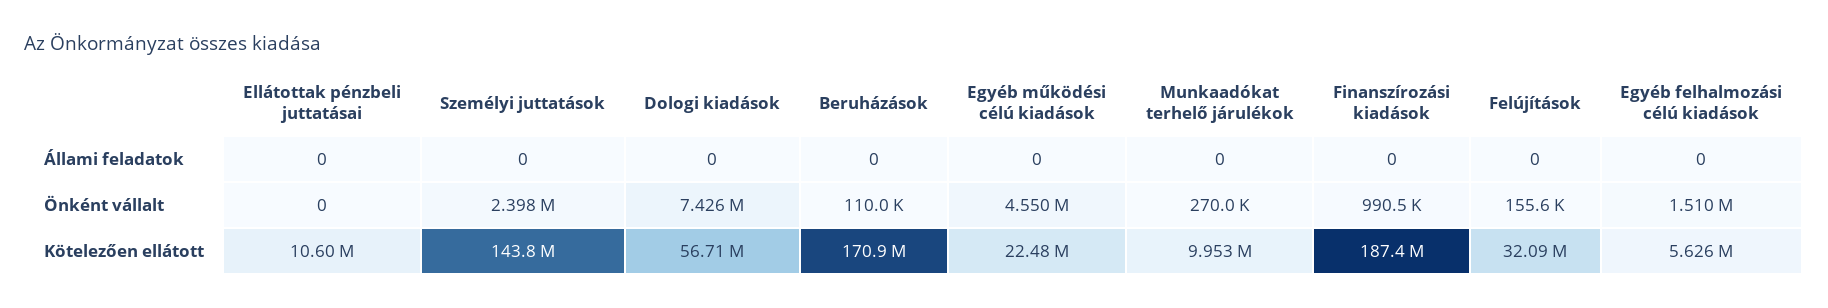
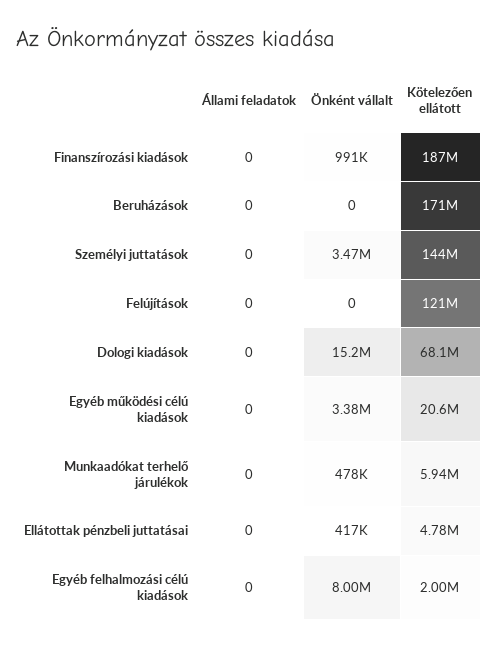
Ellátottak pénzbeli juttatásai, Önként vállalt: 0 -> 417000
Személyi juttatások, Önként vállalt: 2398000 -> 3470000
Dologi kiadások, Önként vállalt: 7426000 -> 15200000
Beruházások, Önként vállalt: 110000 -> 0
Egyéb működési célú kiadások, Önként vállalt: 4550000 -> 3380000
Munkaadókat terhelő járulékok, Önként vállalt: 270000 -> 478000
Felújítások, Önként vállalt: 155600 -> 0
Egyéb felhalmozási célú kiadások, Önként vállalt: 1510000 -> 8000000
Ellátottak pénzbeli juttatásai, Kötelezően ellátott: 10600000 -> 4780000
Dologi kiadások, Kötelezően ellátott: 56710000 -> 68100000
Egyéb működési célú kiadások, Kötelezően ellátott: 22480000 -> 20600000
Munkaadókat terhelő járulékok, Kötelezően ellátott: 9953000 -> 5940000
Felújítások, Kötelezően ellátott: 32090000 -> 121000000
Egyéb felhalmozási célú kiadások, Kötelezően ellátott: 5626000 -> 2000000

